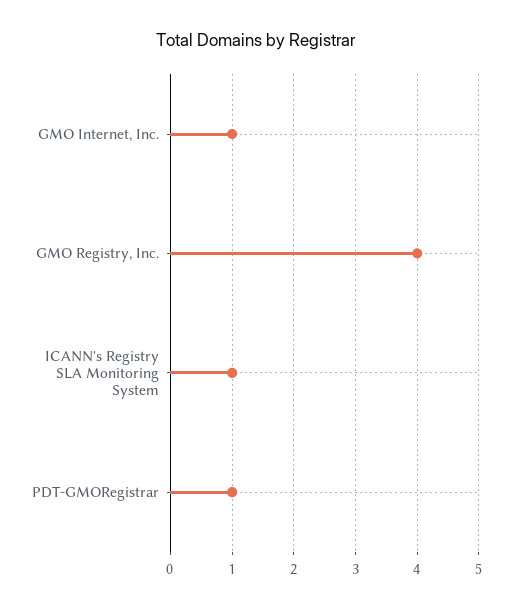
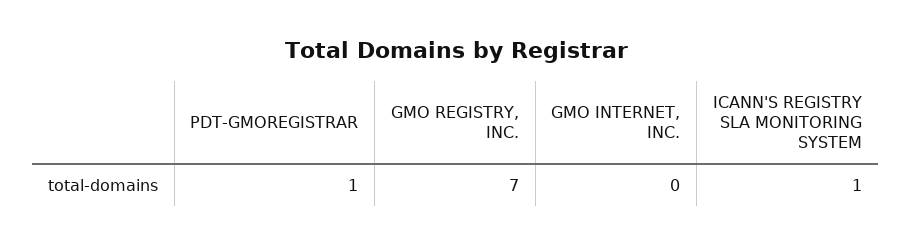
GMO Internet, Inc.: 1 -> 0
GMO Registry, Inc.: 4 -> 7

